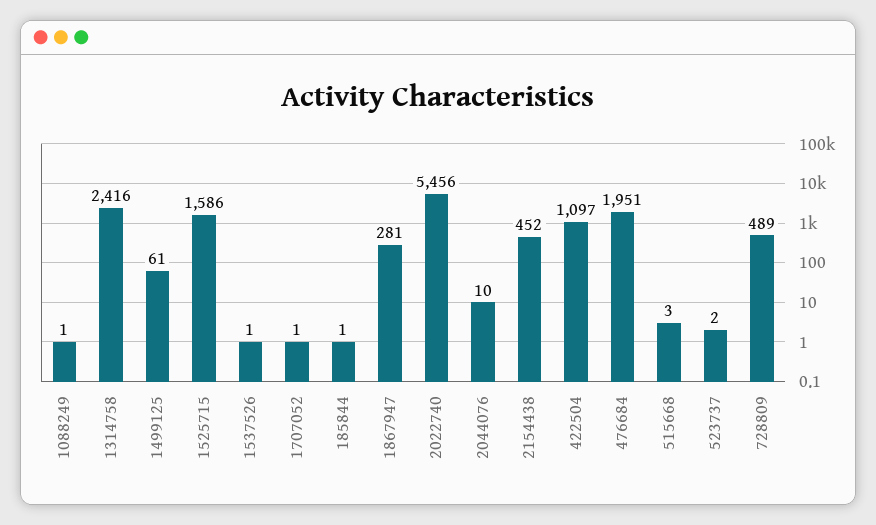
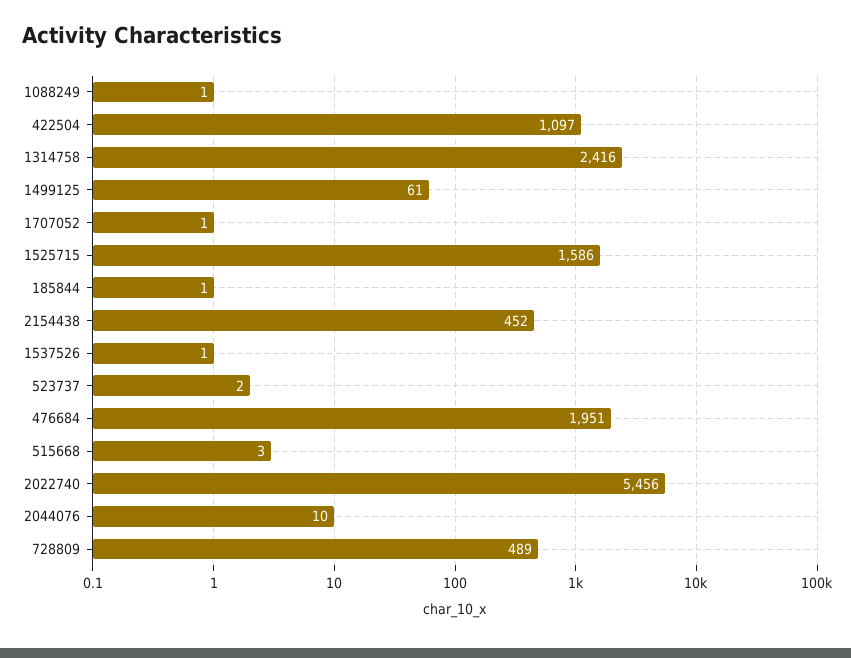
1867947: 281 -> none

